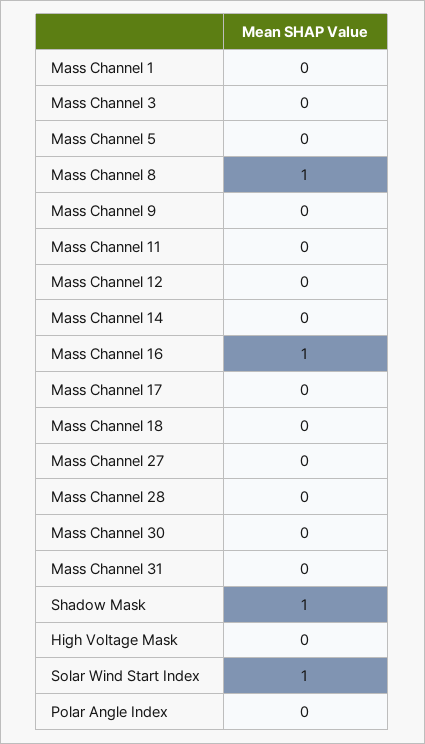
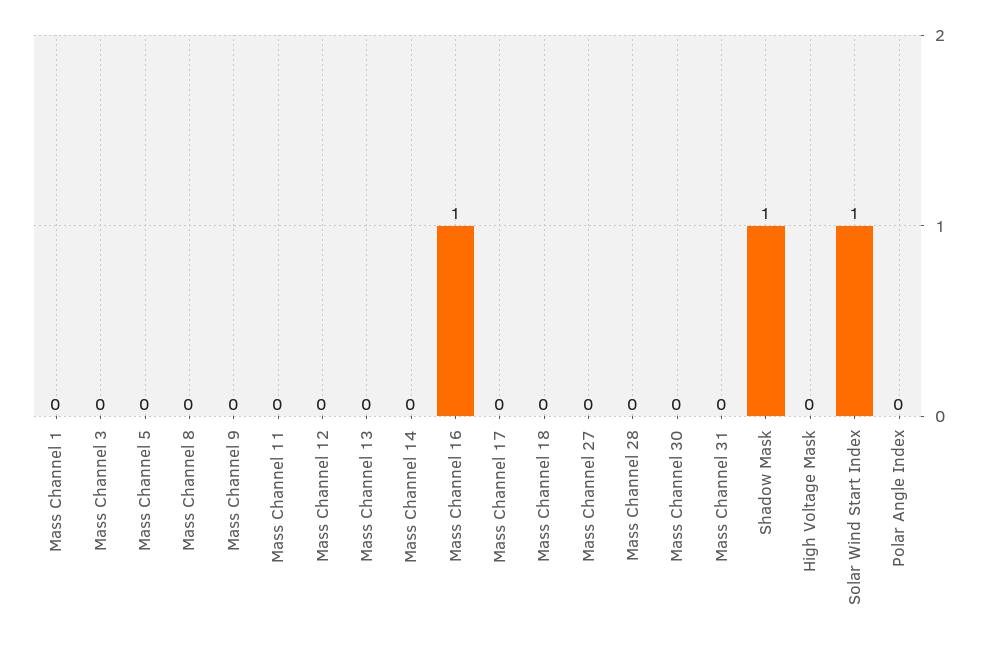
Mass Channel 8: 1 -> 0
Mass Channel 13: none -> 0

